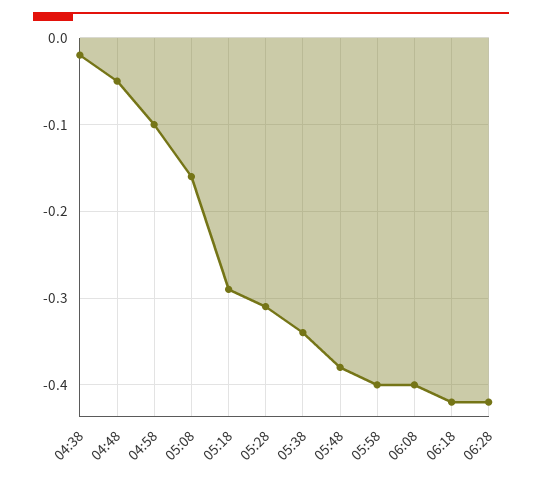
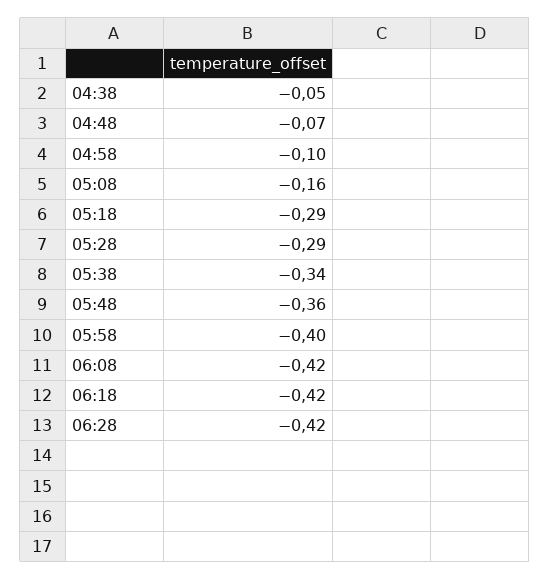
04:38: -0.02 -> -0.05
04:48: -0.05 -> -0.07
05:28: -0.31 -> -0.29
05:48: -0.38 -> -0.36
06:08: -0.4 -> -0.42

